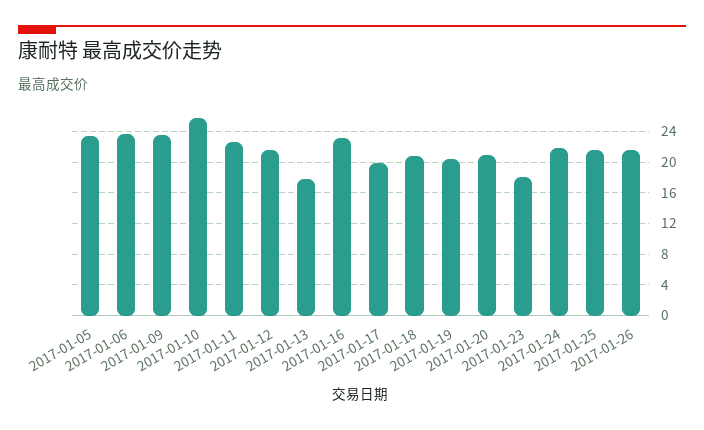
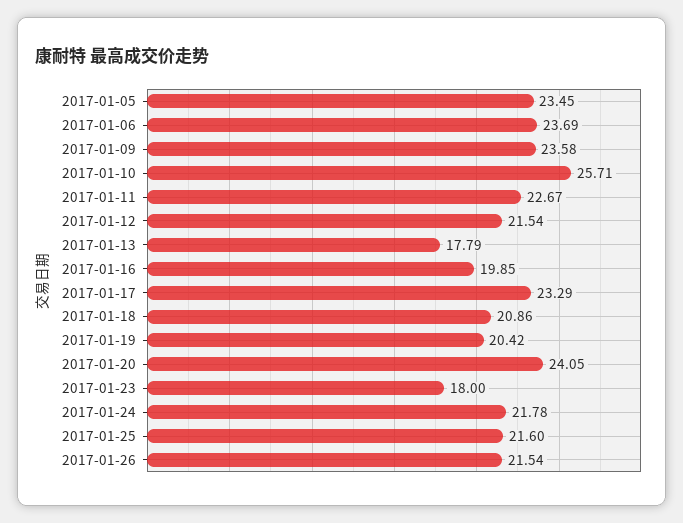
2017-01-16: 23 -> 19.85
2017-01-17: 20 -> 23.29
2017-01-20: 21 -> 24.05

